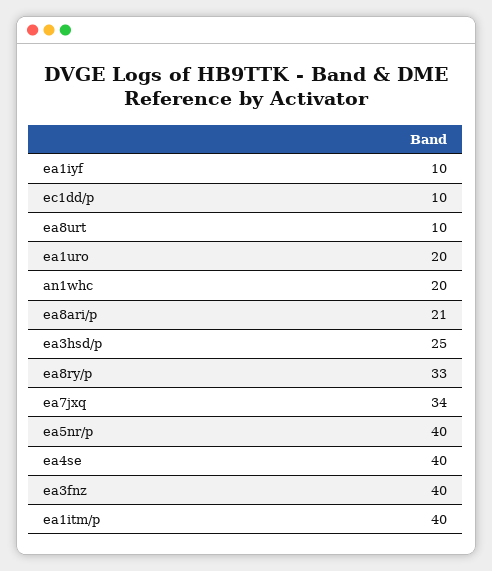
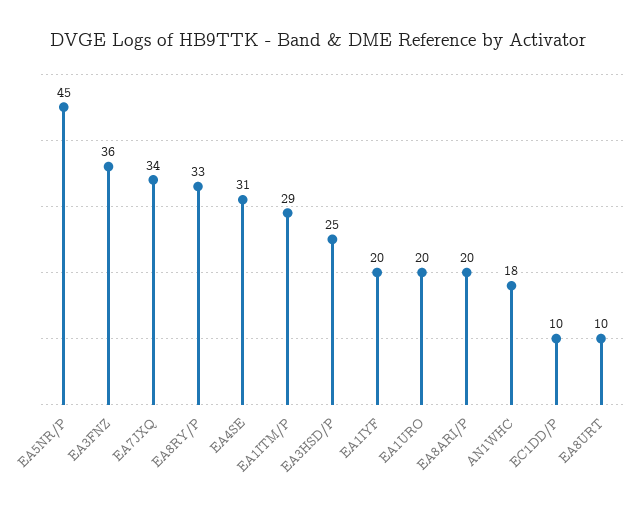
ea1iyf: 10 -> 20
an1whc: 20 -> 18
ea8ari/p: 21 -> 20
ea5nr/p: 40 -> 45
ea4se: 40 -> 31
ea3fnz: 40 -> 36
ea1itm/p: 40 -> 29

